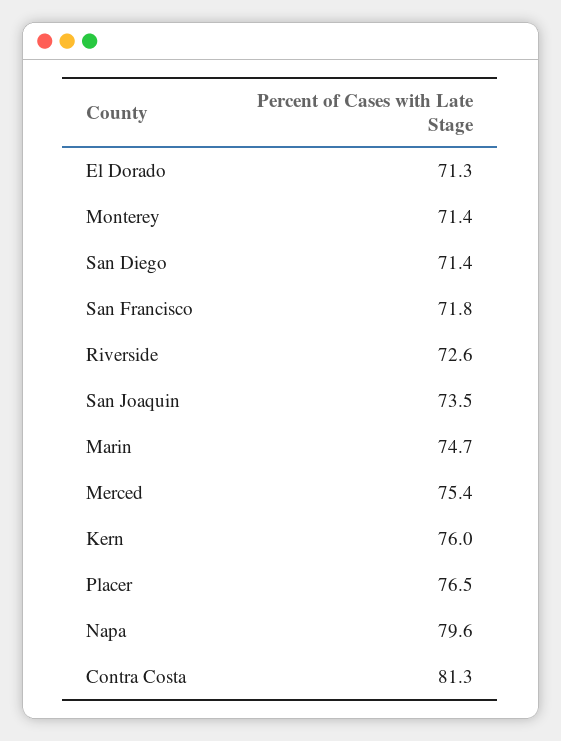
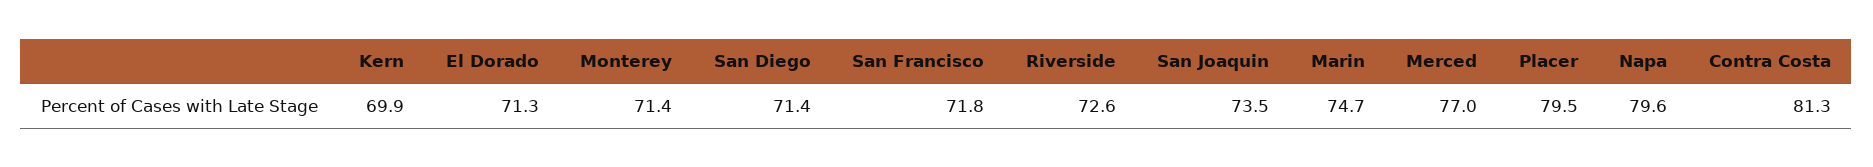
Merced: 75.4 -> 77
Kern: 76 -> 69.9
Placer: 76.5 -> 79.5

